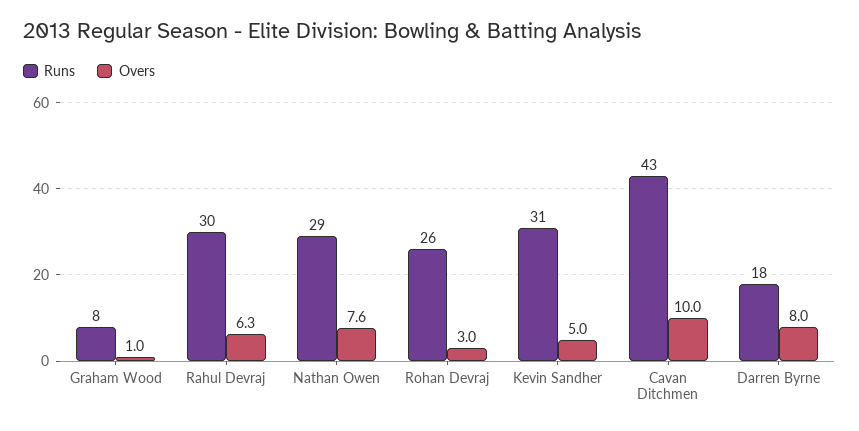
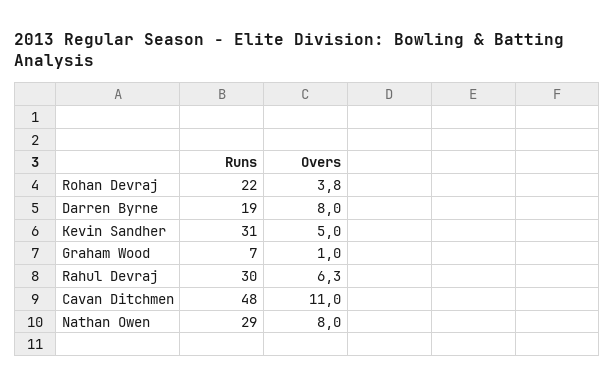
Runs, Graham Wood: 8 -> 7
Overs, Nathan Owen: 7.6 -> 8
Runs, Rohan Devraj: 26 -> 22
Overs, Rohan Devraj: 3 -> 3.8
Runs, Cavan Ditchmen: 43 -> 48
Overs, Cavan Ditchmen: 10 -> 11
Runs, Darren Byrne: 18 -> 19

